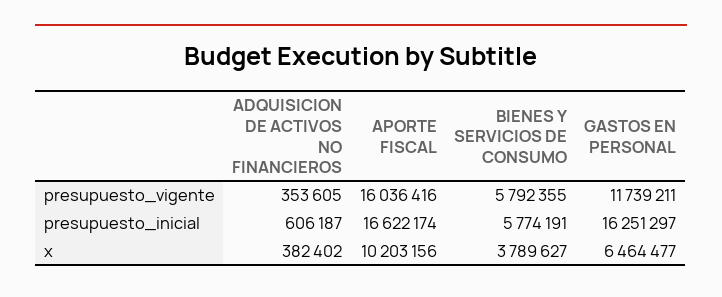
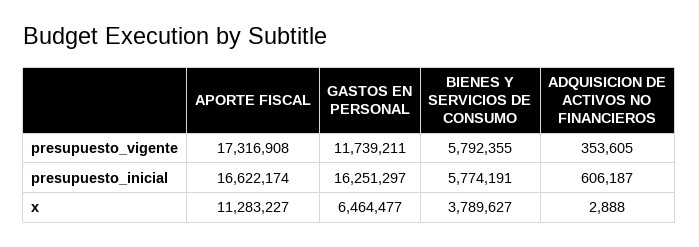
APORTE FISCAL, presupuesto_vigente: 16036416 -> 17316908
ADQUISICION DE ACTIVOS NO FINANCIEROS, x: 382402 -> 2888
APORTE FISCAL, x: 10203156 -> 11283227

